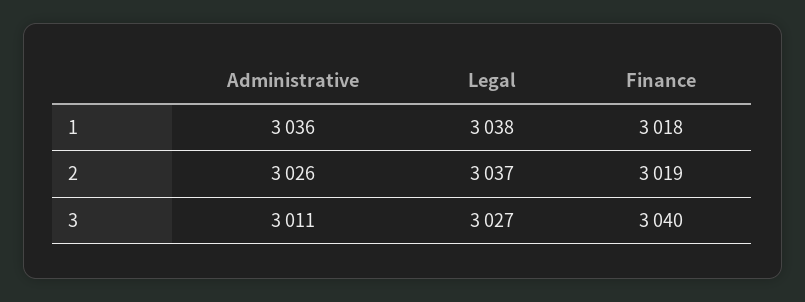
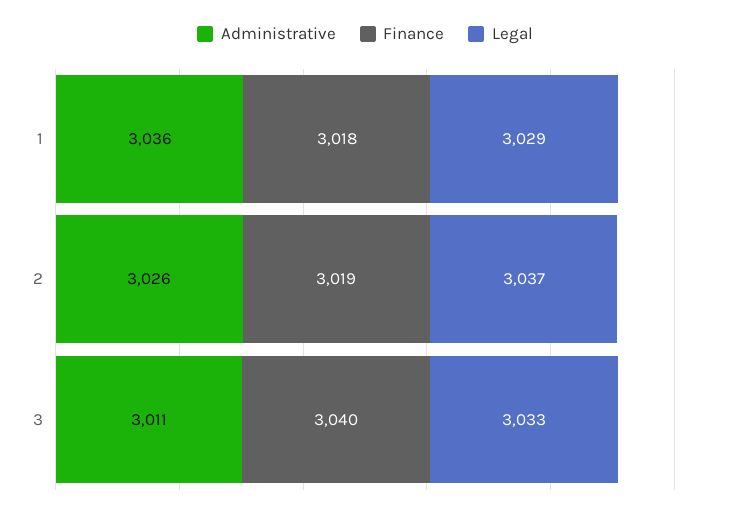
Legal, 1: 3038 -> 3029
Legal, 3: 3027 -> 3033

